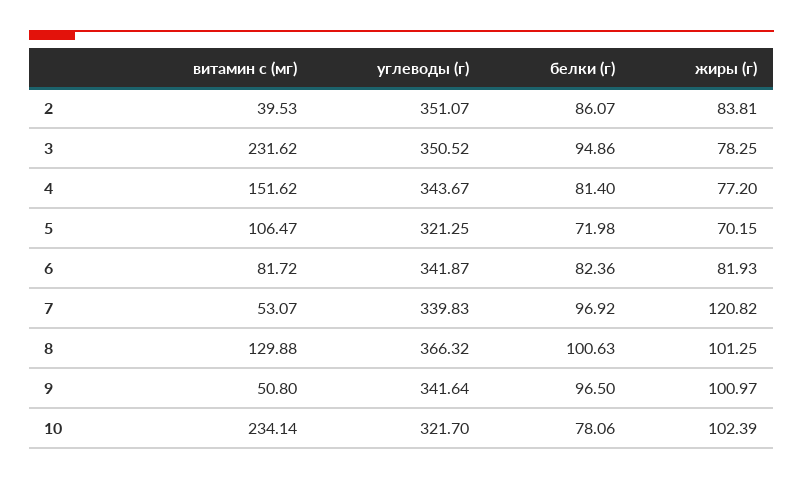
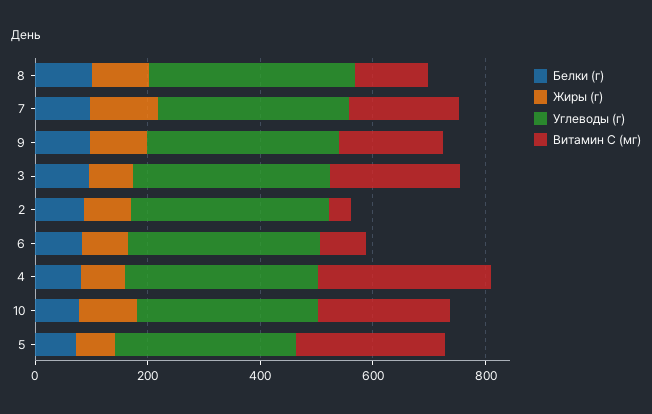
витамин с (мг), 4: 151.62 -> 300
витамин с (мг), 5: 106.47 -> 250
витамин с (мг), 7: 53.07 -> 200
витамин с (мг), 9: 50.8 -> 200

